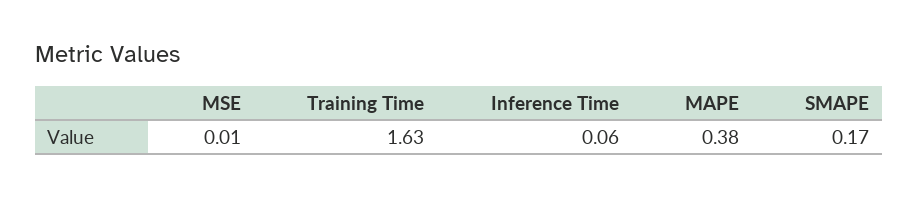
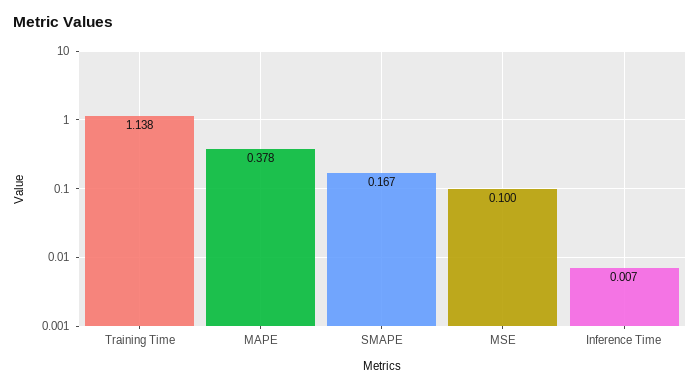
MSE: 0.01 -> 0.1
Training Time: 1.63 -> 1.138
Inference Time: 0.06 -> 0.007

